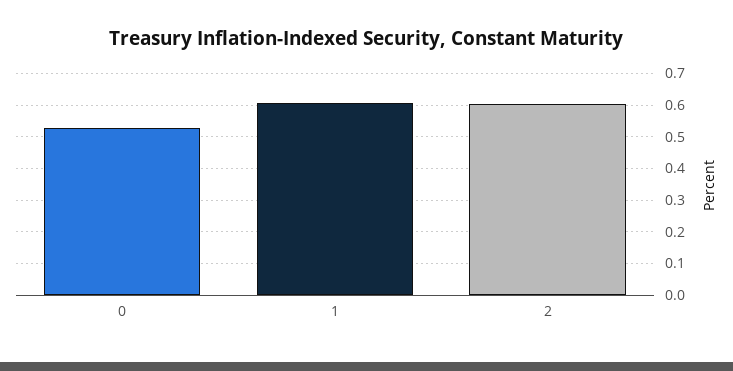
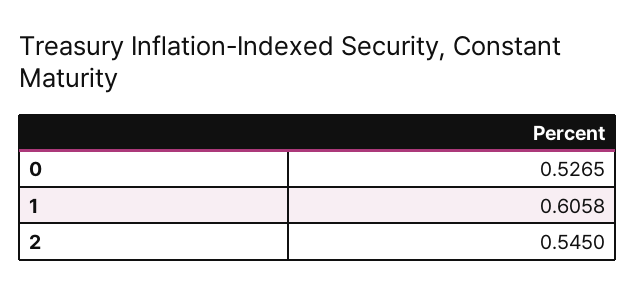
2: 0.6 -> 0.545

